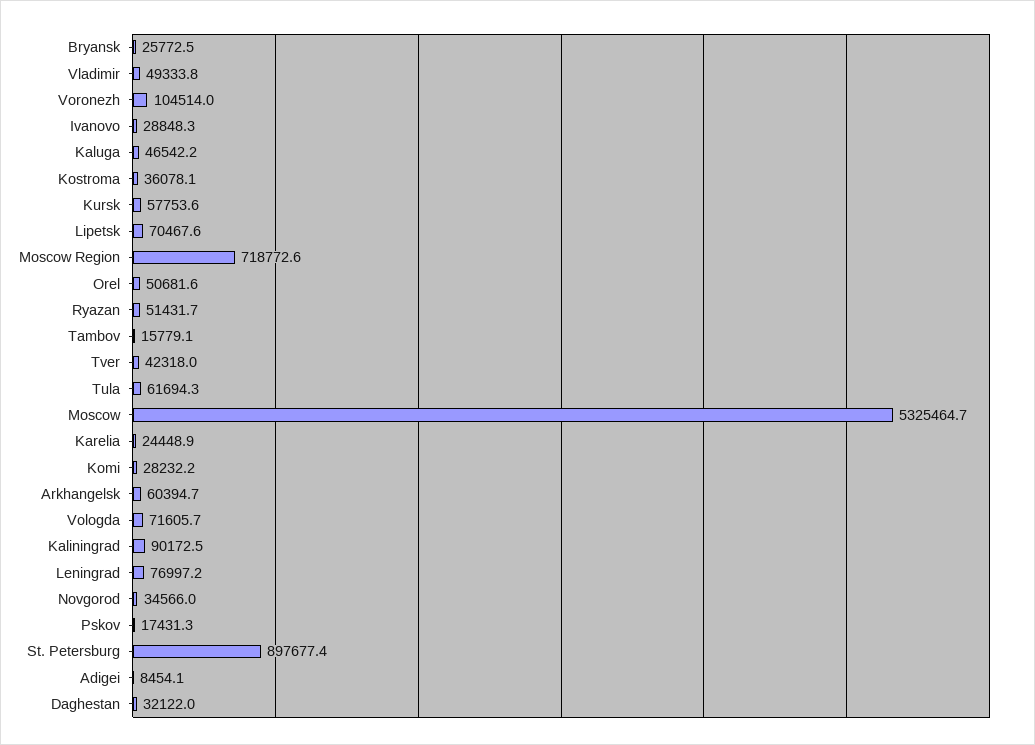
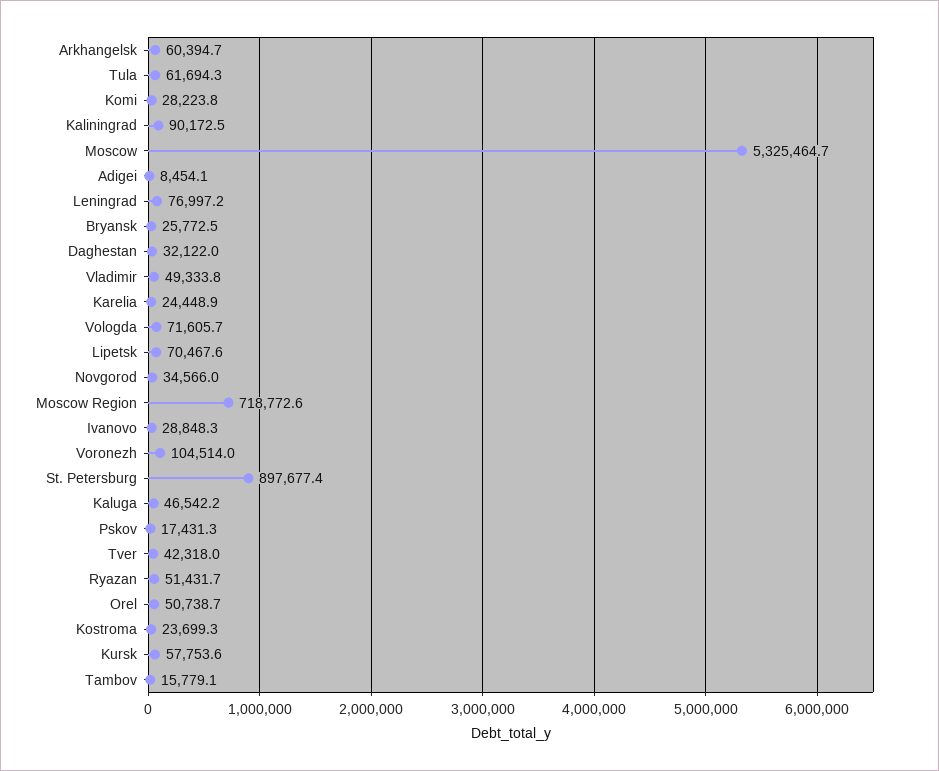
Kostroma: 36078.1 -> 23699.3
Orel: 50681.6 -> 50738.7
Komi: 28232.2 -> 28223.8

